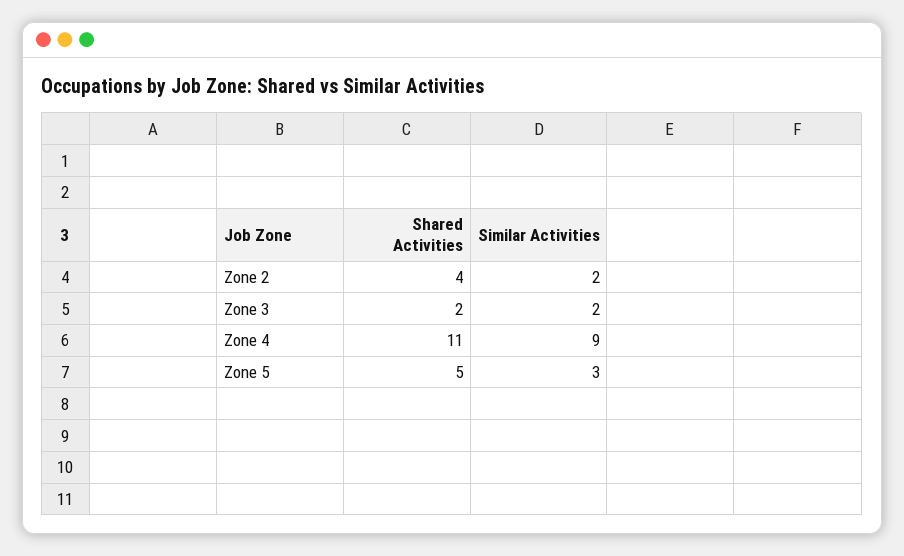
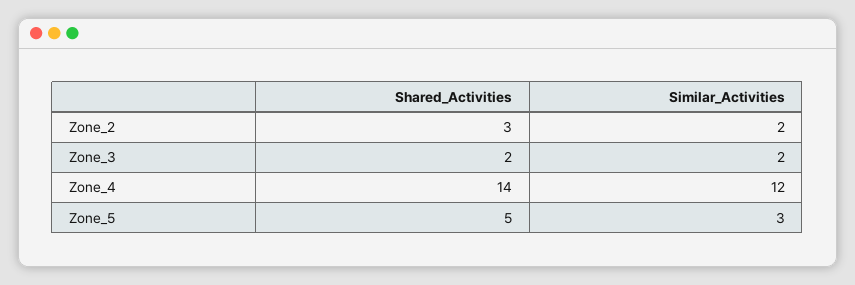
Shared Activities, Zone 2: 4 -> 3
Shared Activities, Zone 4: 11 -> 14
Similar Activities, Zone 4: 9 -> 12

